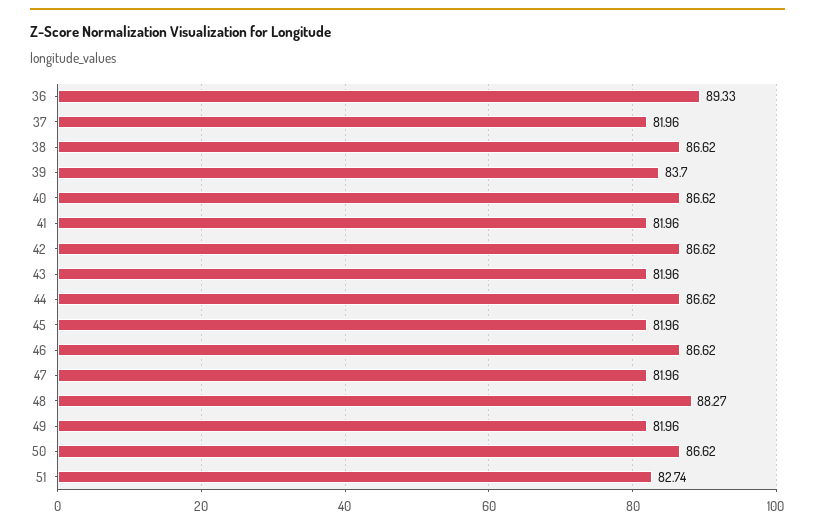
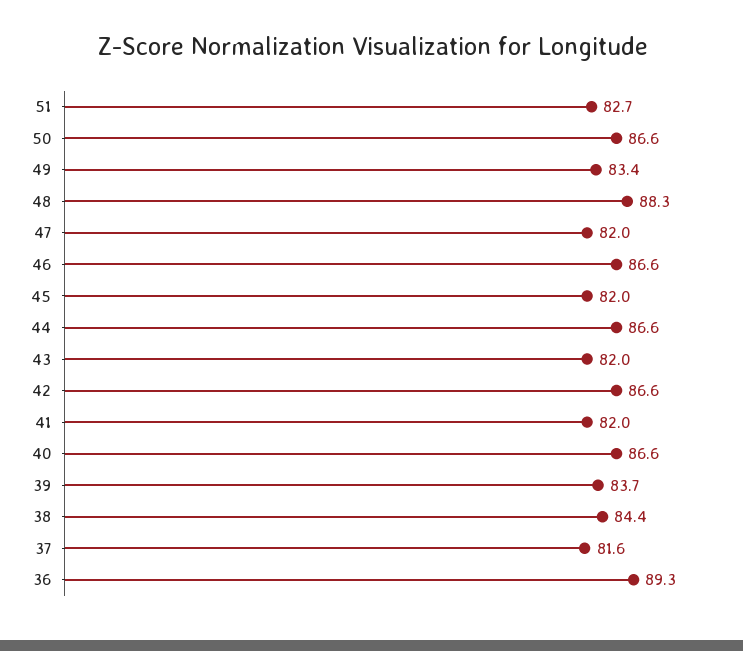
37: 81.96 -> 81.6
38: 86.62 -> 84.4
49: 81.96 -> 83.4

